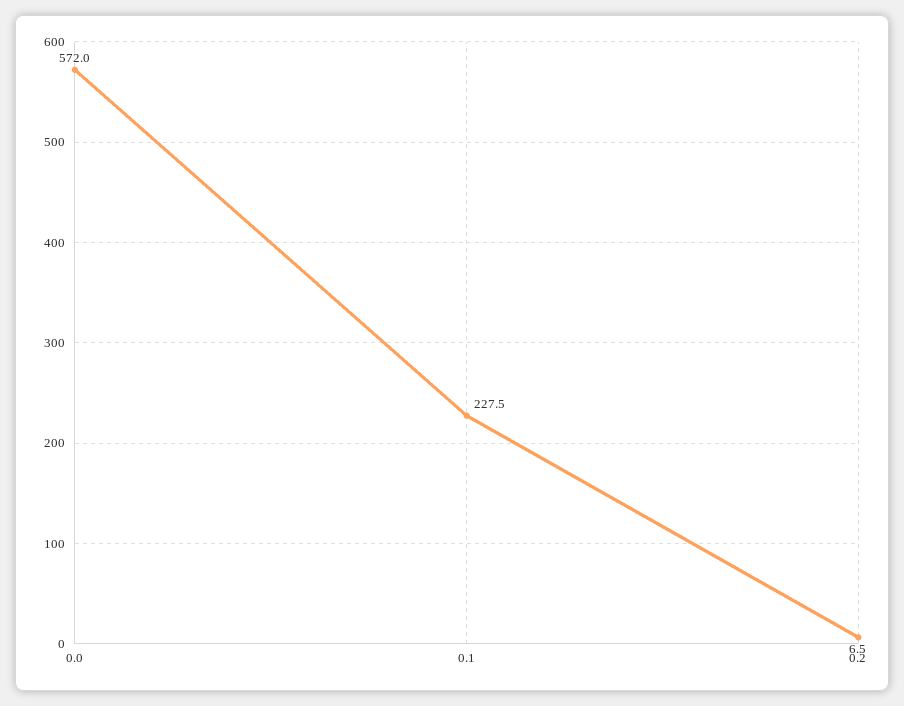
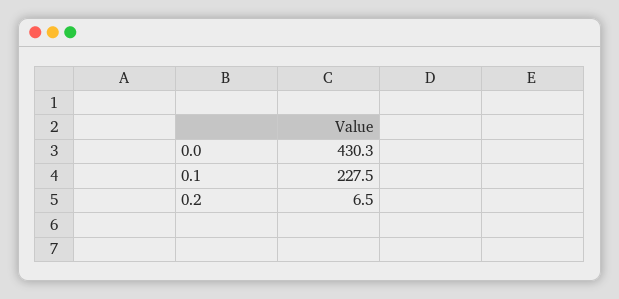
0.0: 572 -> 430.3

